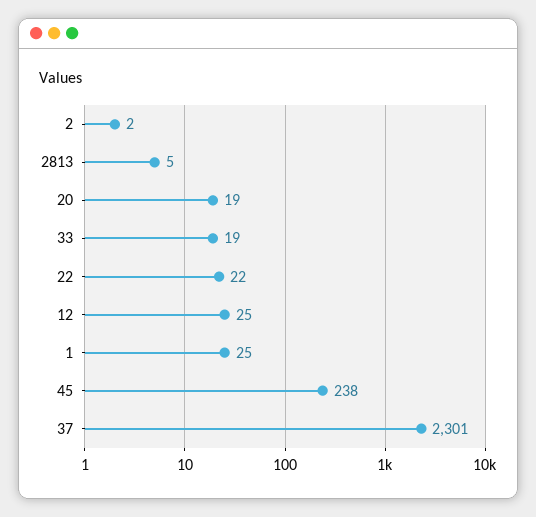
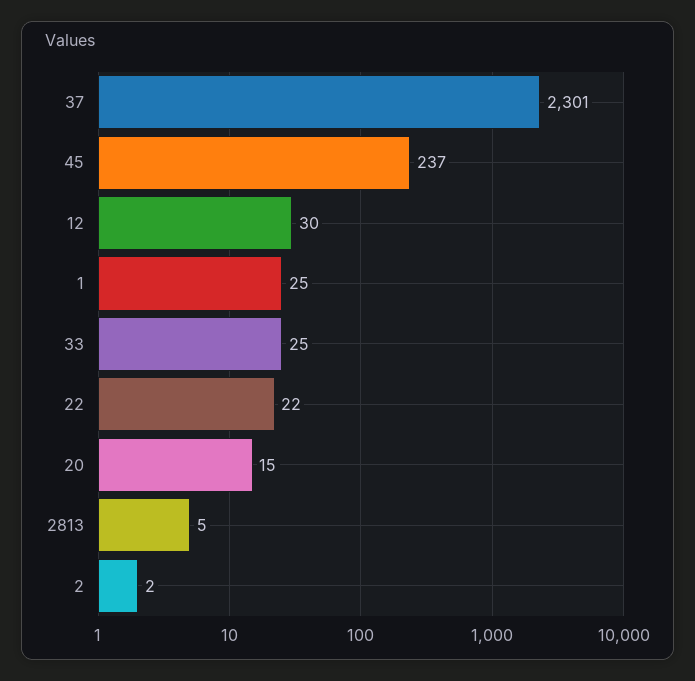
20: 19 -> 15
33: 19 -> 25
12: 25 -> 30
45: 238 -> 237

